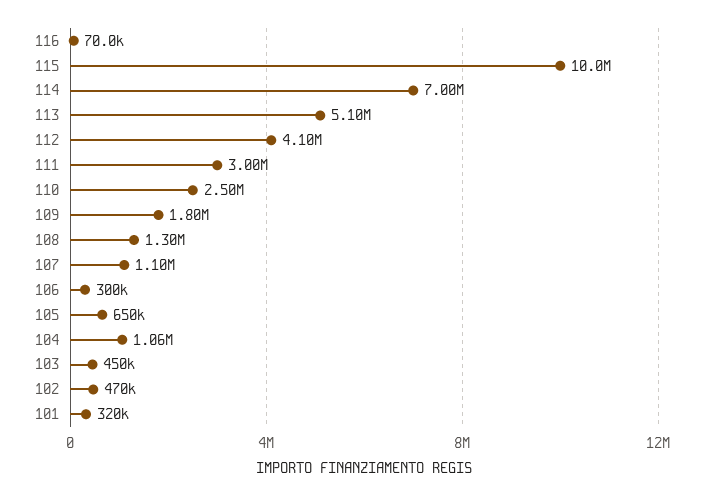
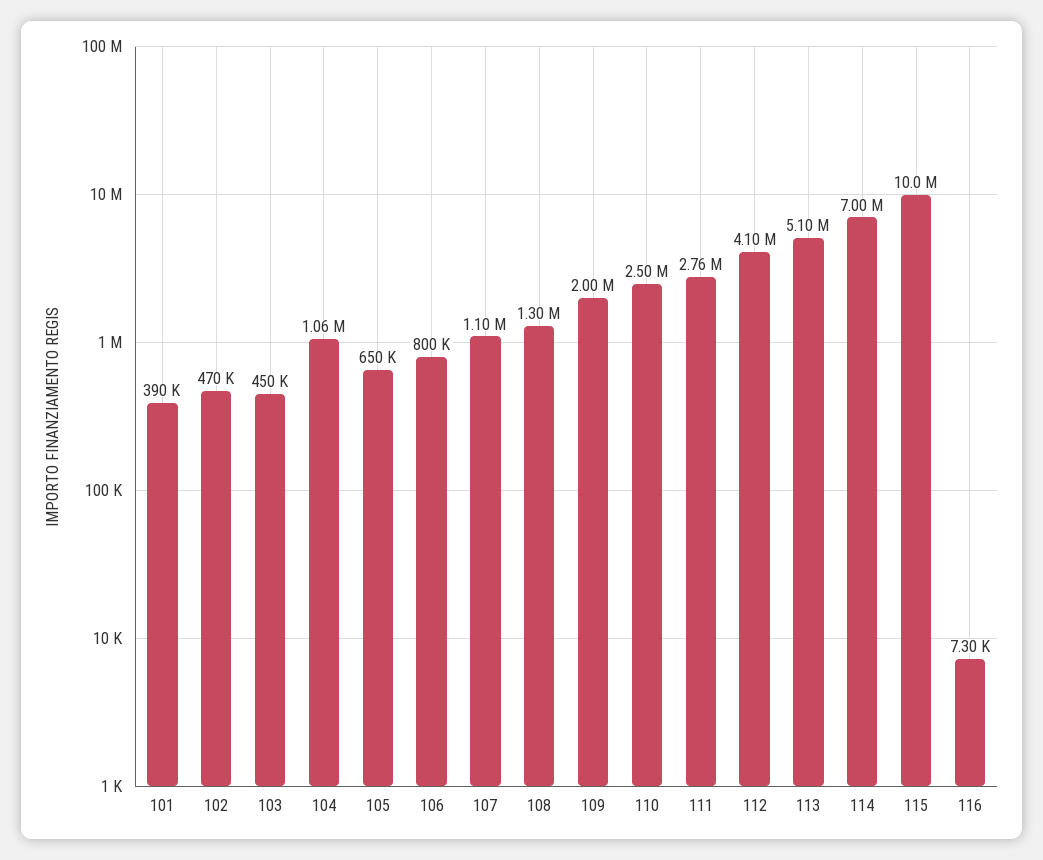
116: 70000 -> 7300
111: 3000000 -> 2760000
109: 1800000 -> 2000000
106: 300000 -> 800000
101: 320000 -> 390000

